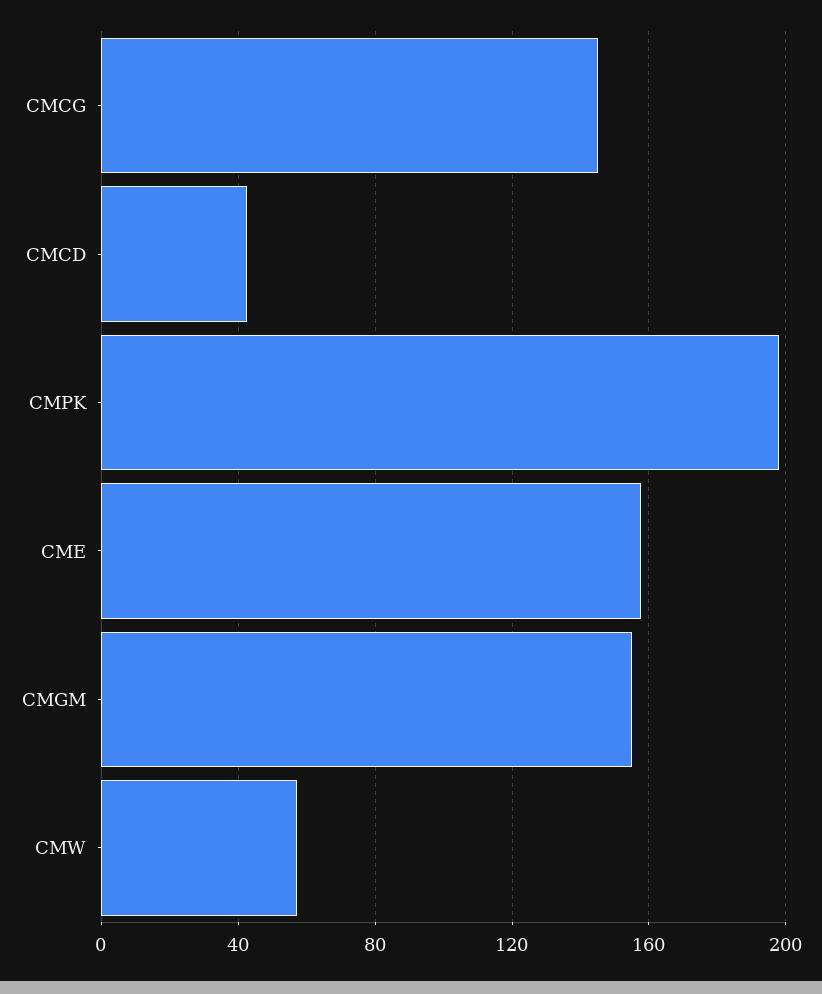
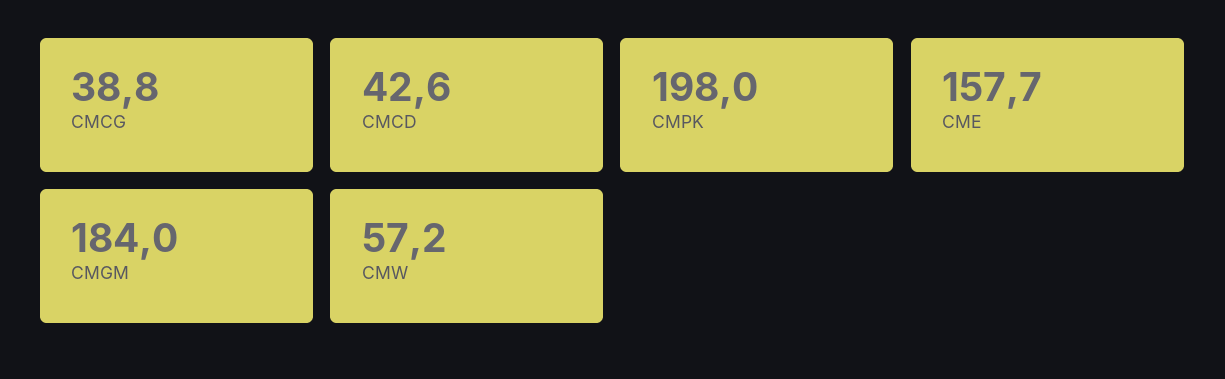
CMCG: 145 -> 38.8
CMGM: 155 -> 184

